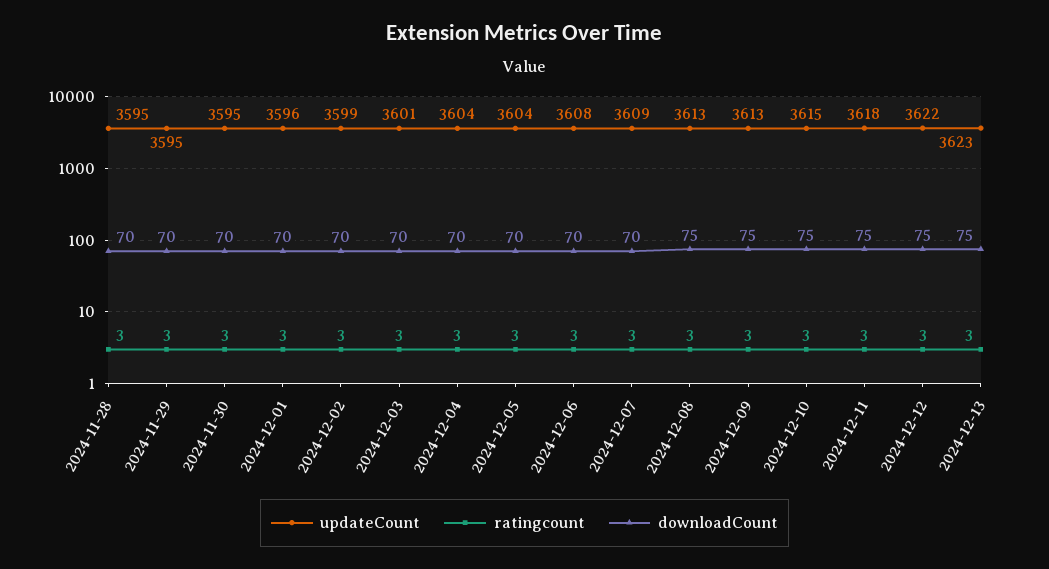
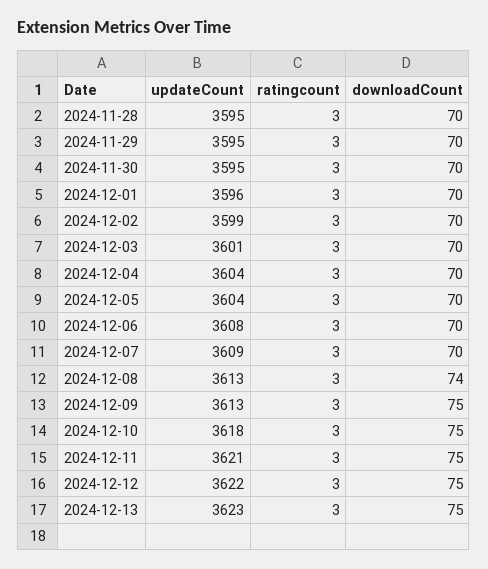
downloadCount, 2024-12-08: 75 -> 74
updateCount, 2024-12-10: 3615 -> 3618
updateCount, 2024-12-11: 3618 -> 3621

